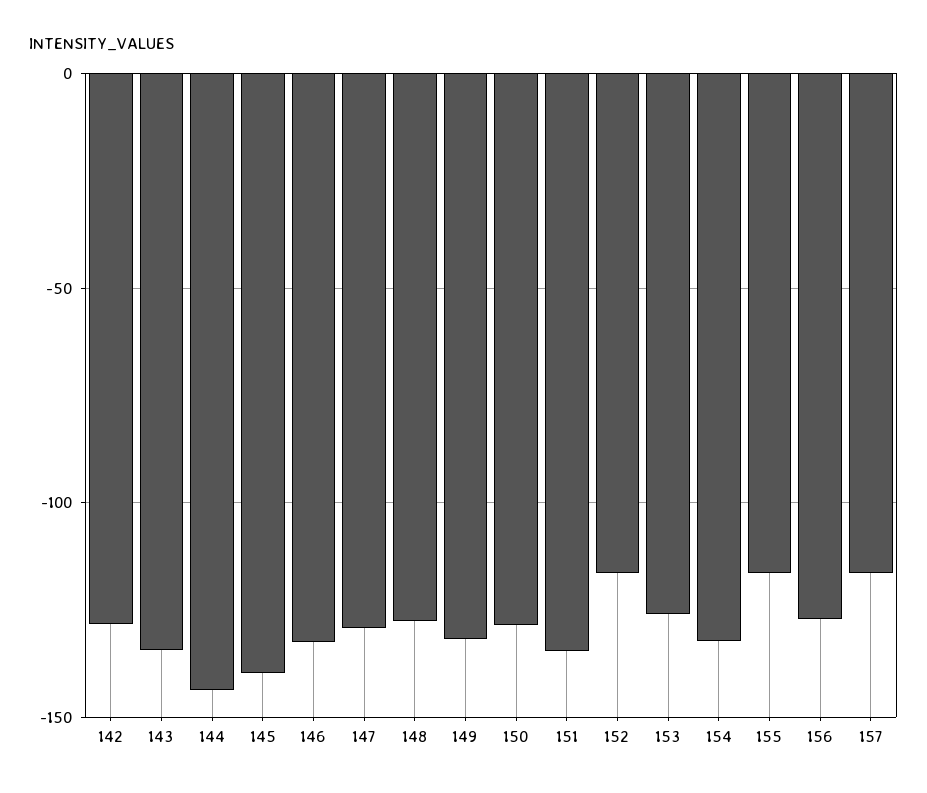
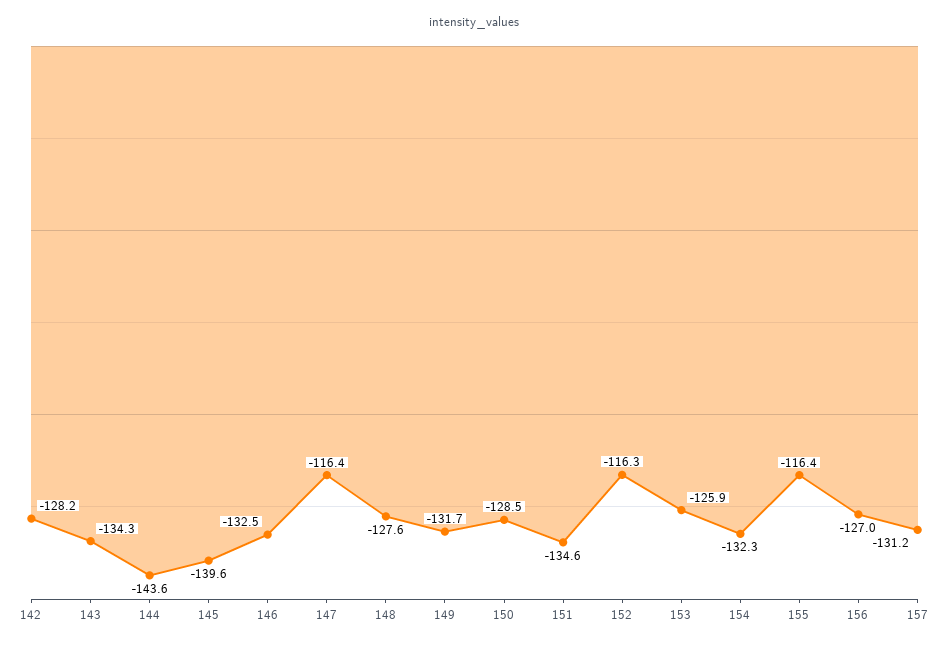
147: -130 -> -116.4
157: -115 -> -131.2

